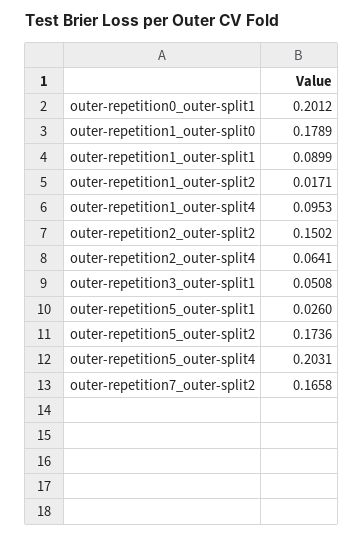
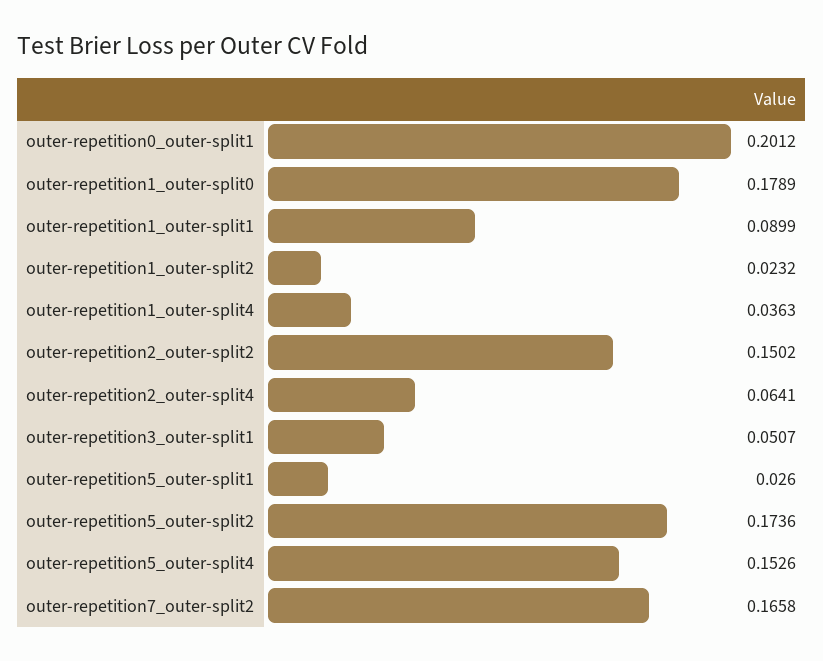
outer-repetition1_outer-split2: 0.0171 -> 0.0232
outer-repetition1_outer-split4: 0.0953 -> 0.0363
outer-repetition3_outer-split1: 0.0508 -> 0.0507
outer-repetition5_outer-split4: 0.2031 -> 0.1526

